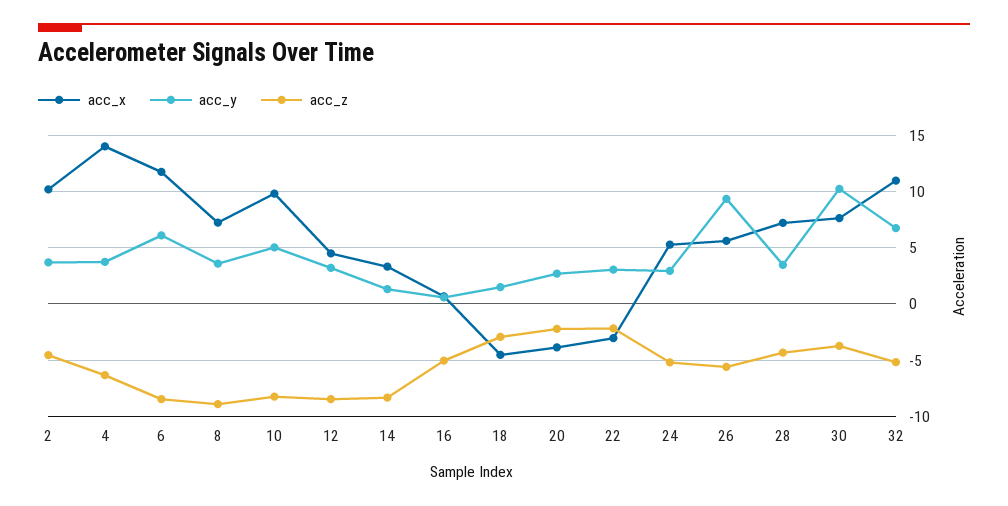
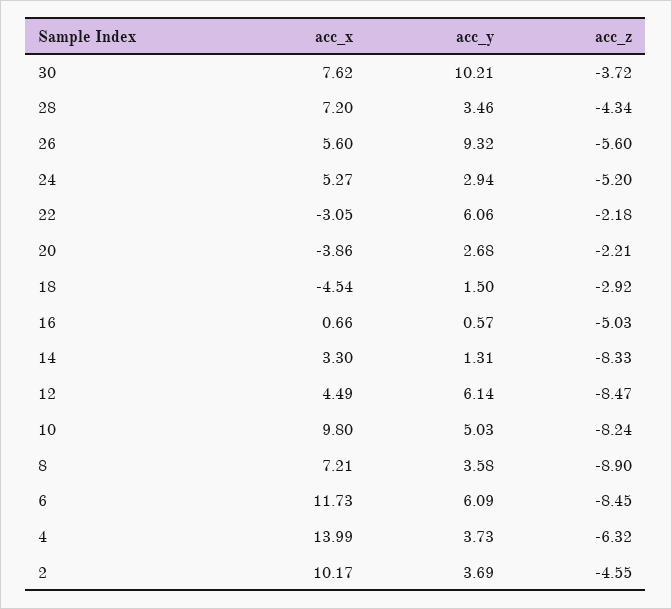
acc_y, 12: 3 -> 6.14
acc_y, 22: 3 -> 6.06
acc_x, 32: 11 -> none
acc_y, 32: 7 -> none
acc_z, 32: -5 -> none

